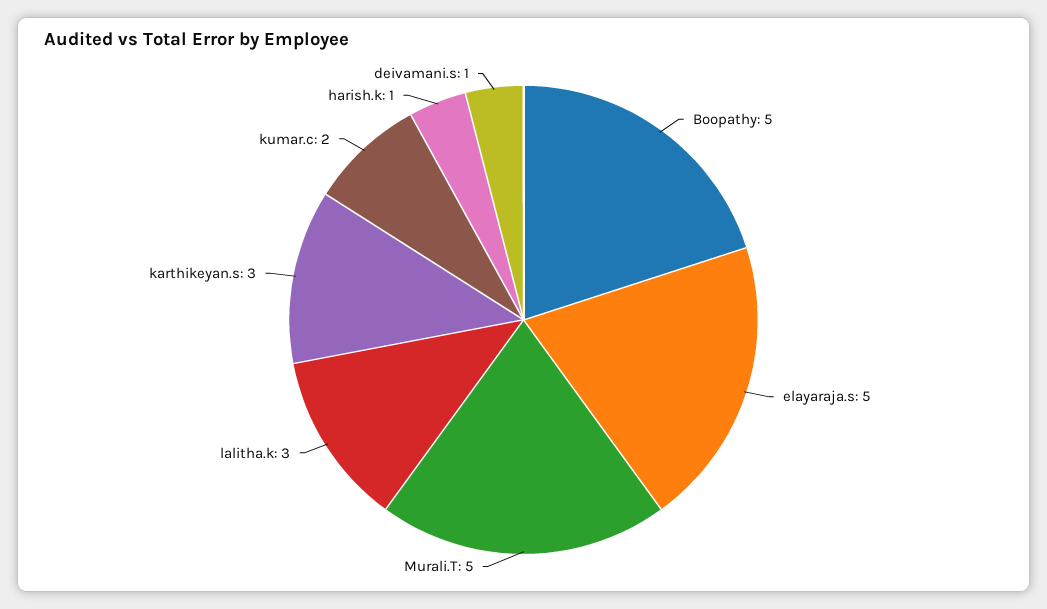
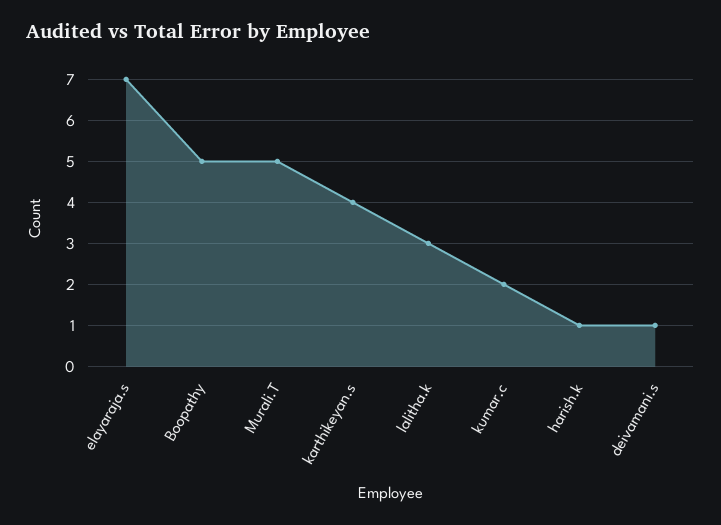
elayaraja.s: 5 -> 7
karthikeyan.s: 3 -> 4

